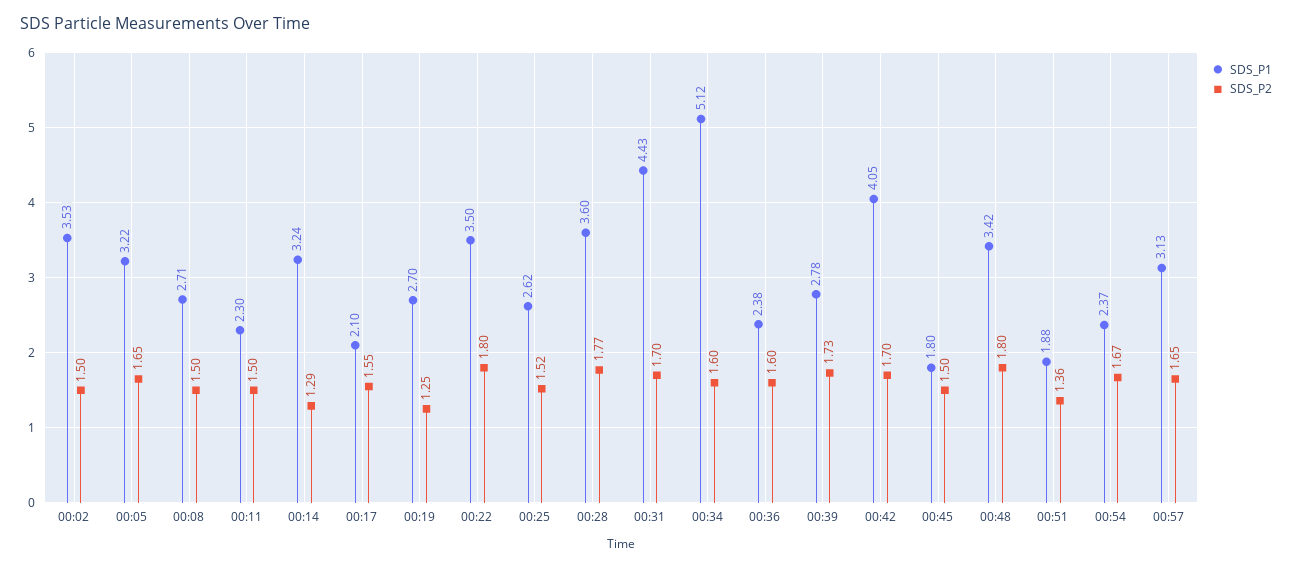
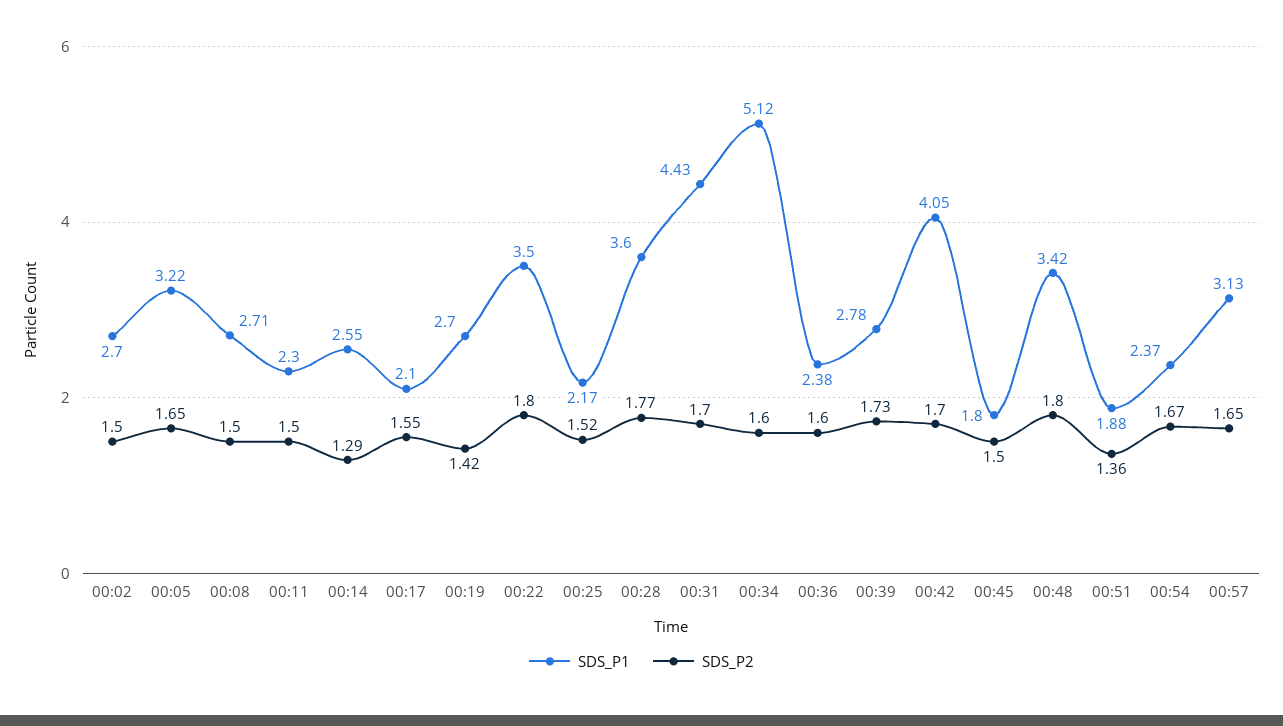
SDS_P1, 00:02: 3.53 -> 2.7
SDS_P1, 00:14: 3.24 -> 2.55
SDS_P2, 00:19: 1.25 -> 1.42
SDS_P1, 00:25: 2.62 -> 2.17

